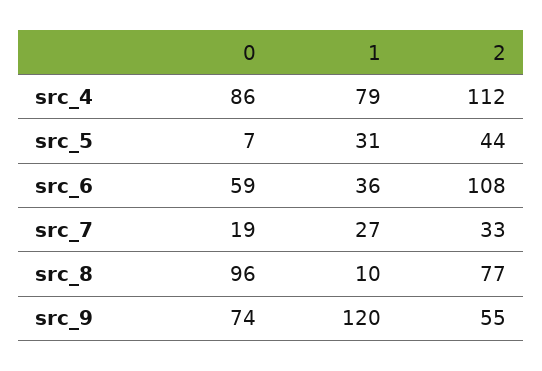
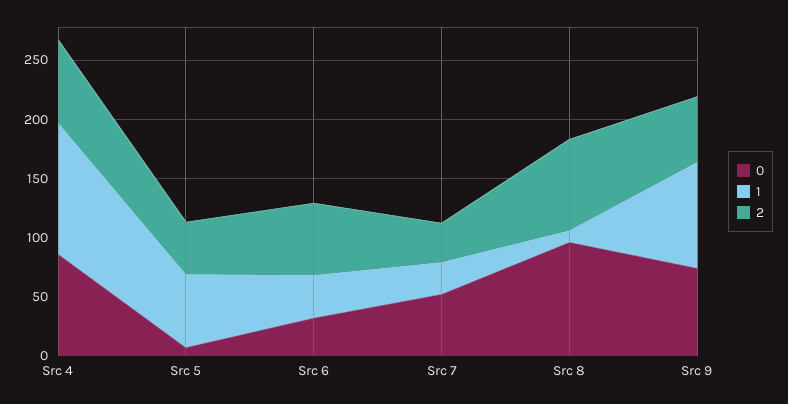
1, src_4: 79 -> 110
2, src_4: 112 -> 70
1, src_5: 31 -> 60
0, src_6: 59 -> 30
2, src_6: 108 -> 60
0, src_7: 19 -> 50
1, src_9: 120 -> 90

